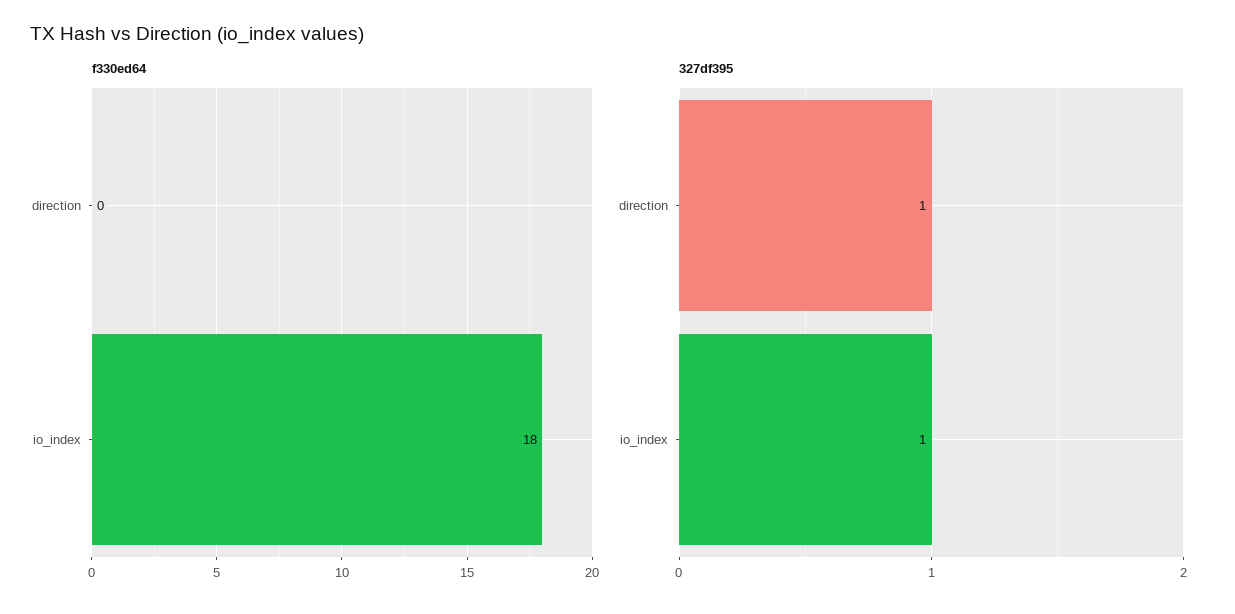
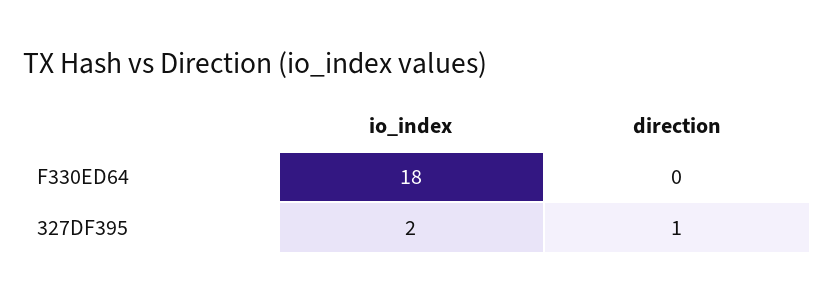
327df395, io_index: 1 -> 2

